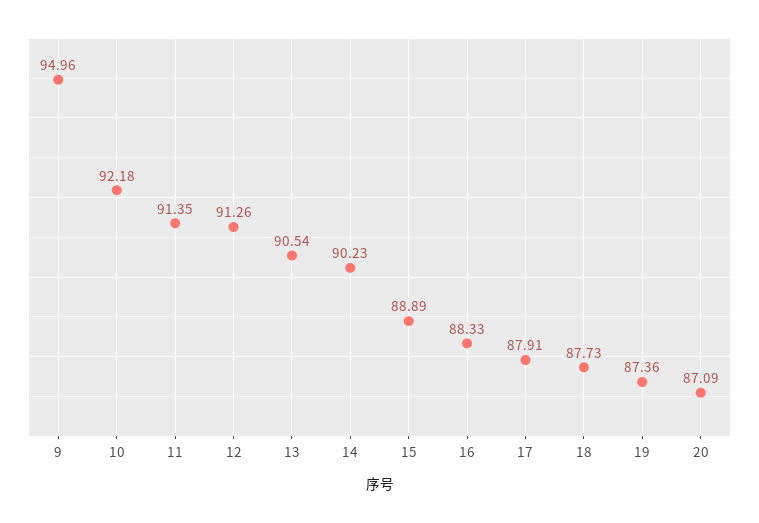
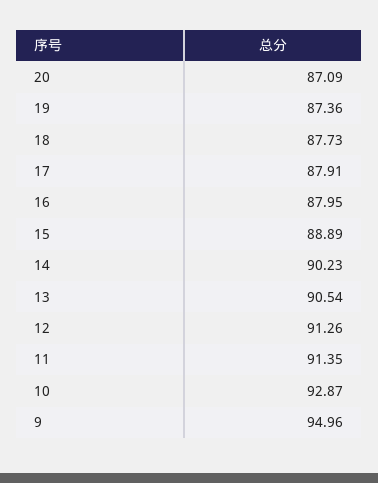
10: 92.18 -> 92.87
16: 88.33 -> 87.95

